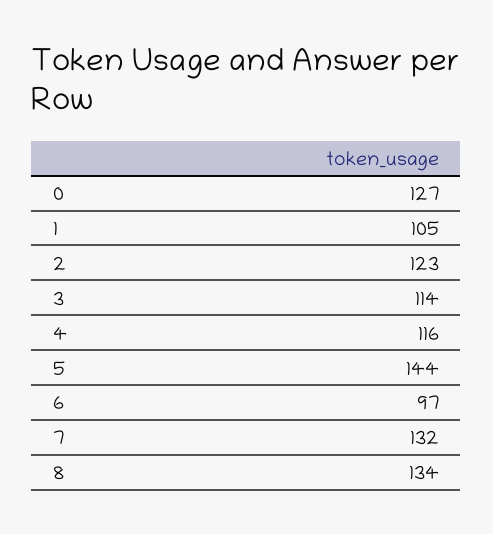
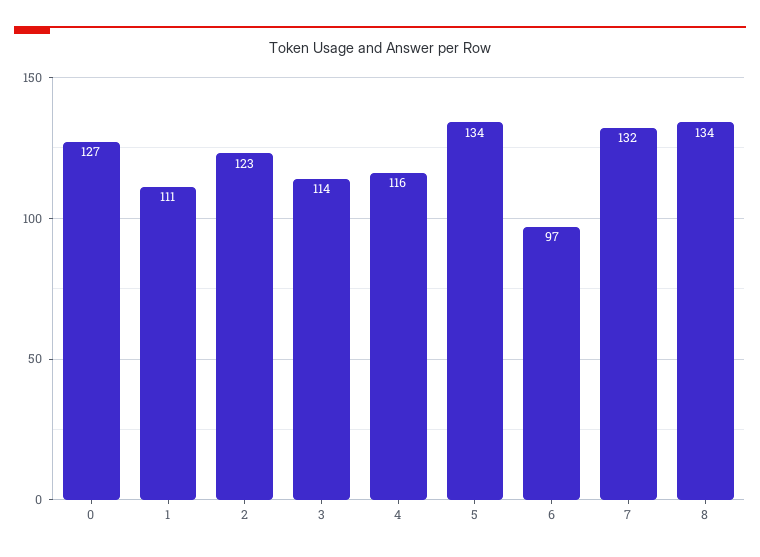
1: 105 -> 111
5: 144 -> 134

